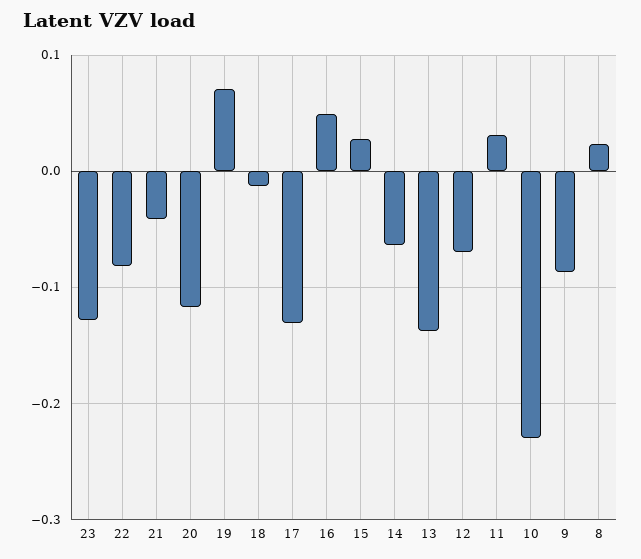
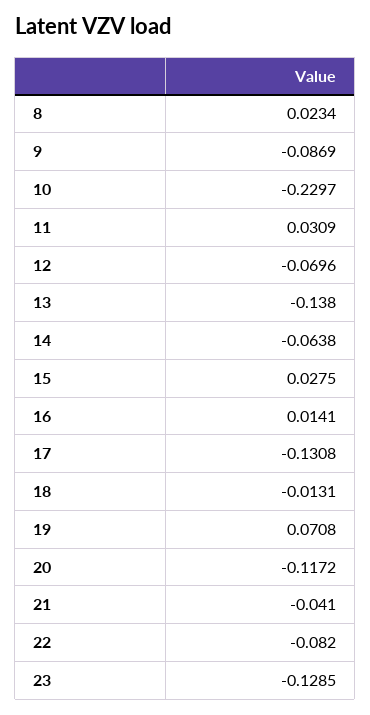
16: 0.05 -> 0.0141

